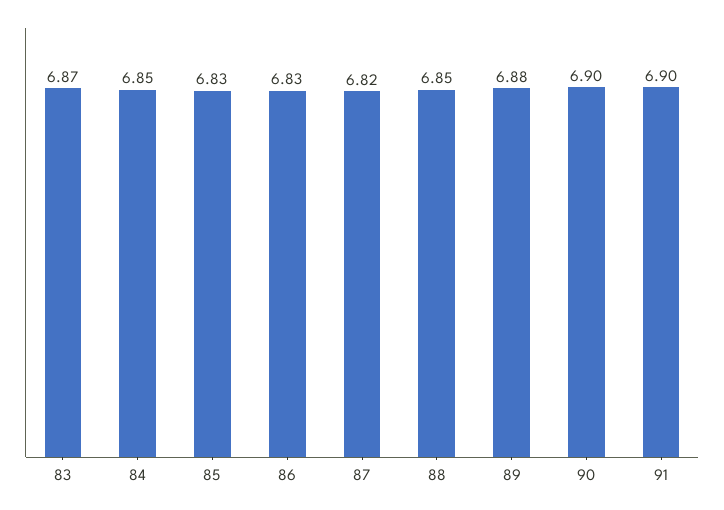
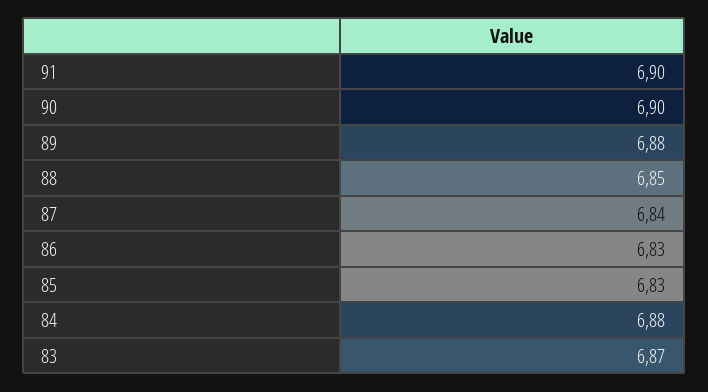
84: 6.85 -> 6.88
87: 6.82 -> 6.84

